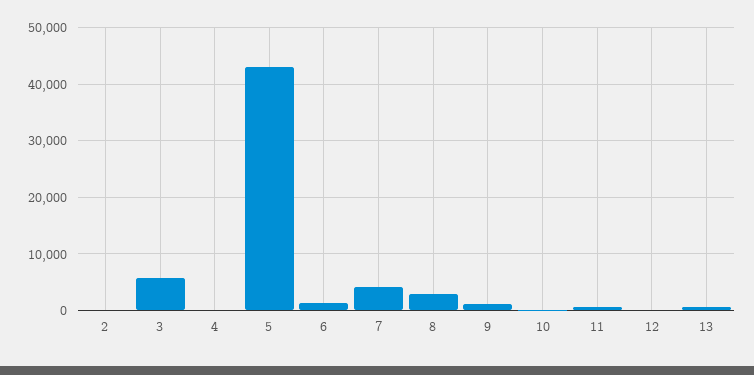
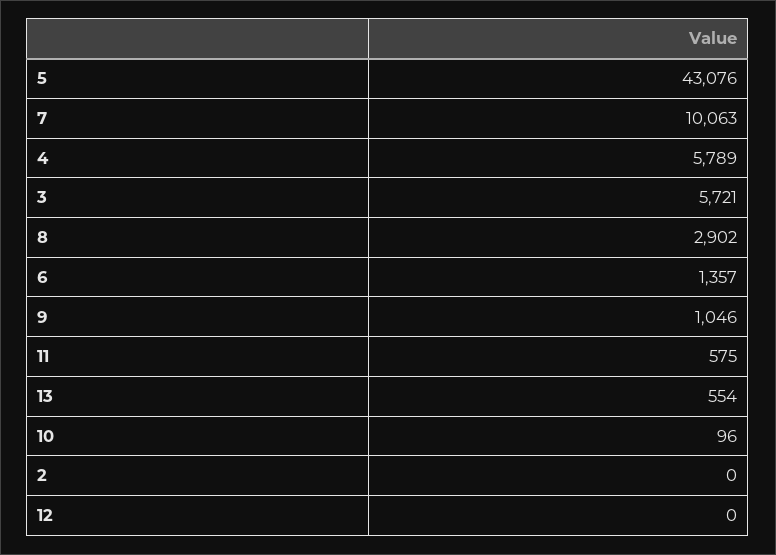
4: 0 -> 5789
7: 4000 -> 10063

